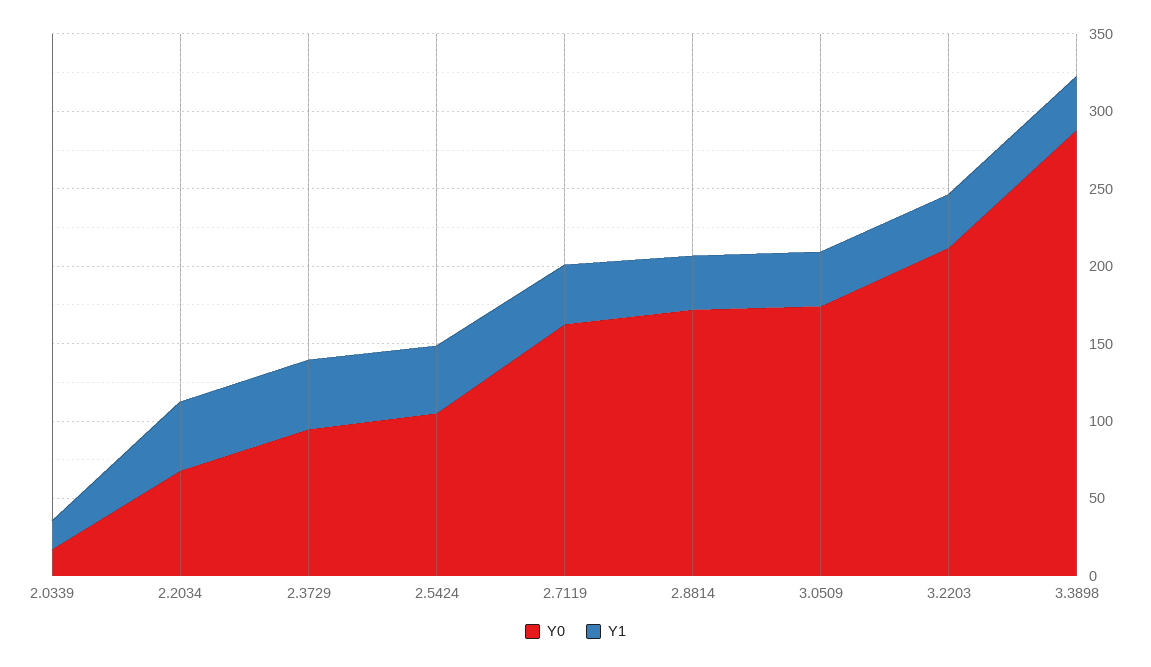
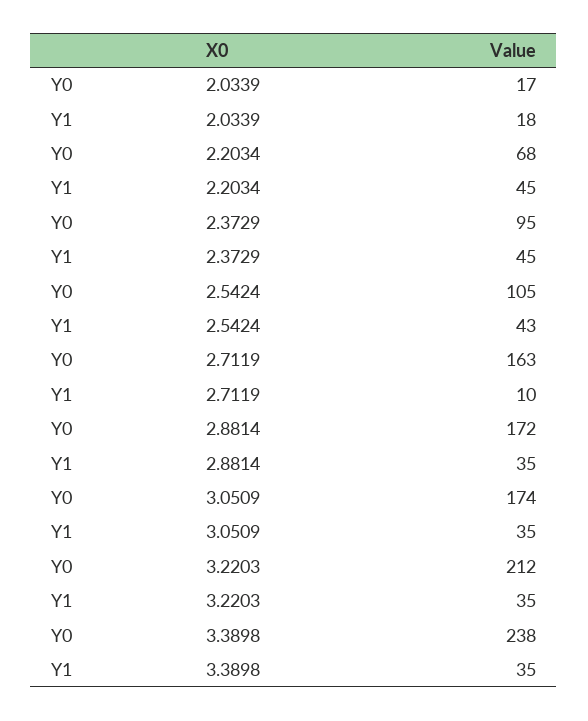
Y1, 2.7119: 40 -> 10
Y0, 3.3898: 290 -> 238

